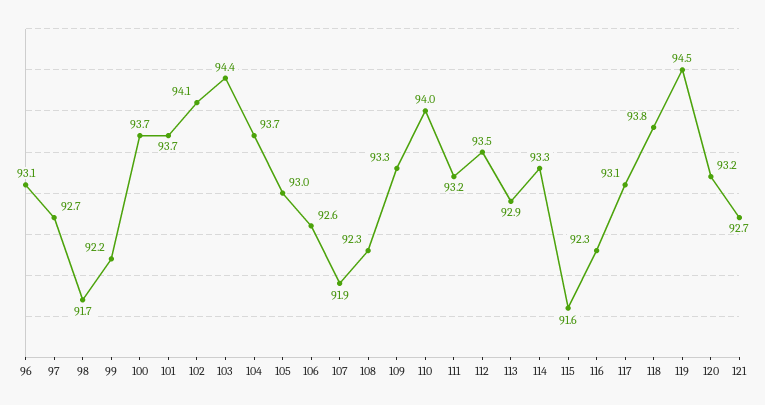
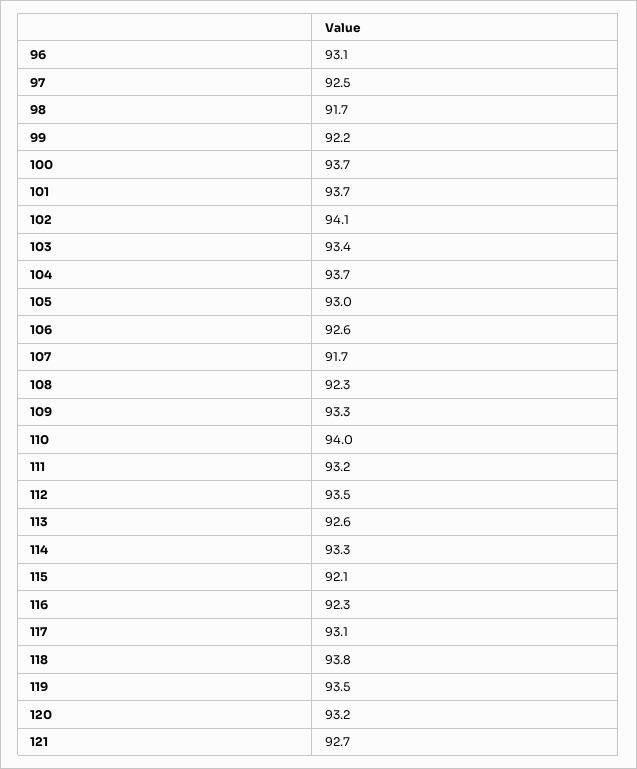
97: 92.7 -> 92.5
103: 94.4 -> 93.4
107: 91.9 -> 91.7
113: 92.9 -> 92.6
115: 91.6 -> 92.1
119: 94.5 -> 93.5

